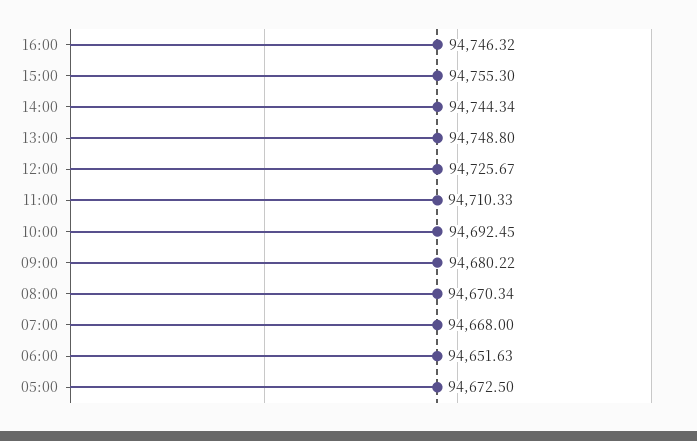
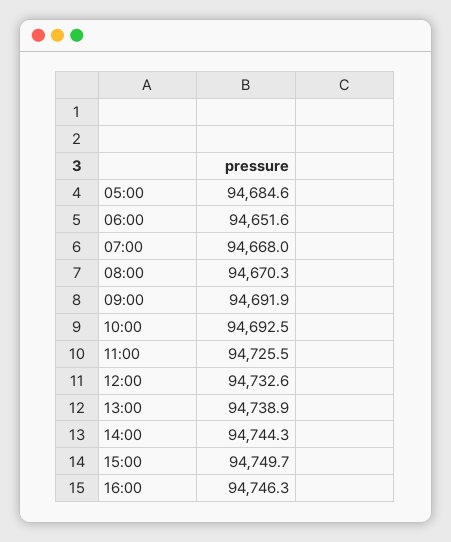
15:00: 94755.3 -> 94749.7
13:00: 94748.8 -> 94738.9
12:00: 94725.67 -> 94732.6
11:00: 94710.33 -> 94725.5
09:00: 94680.22 -> 94691.9
05:00: 94672.5 -> 94684.6

